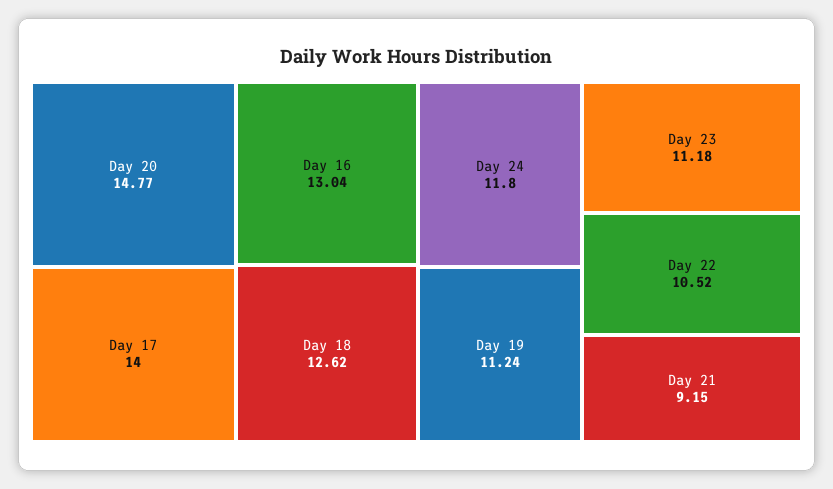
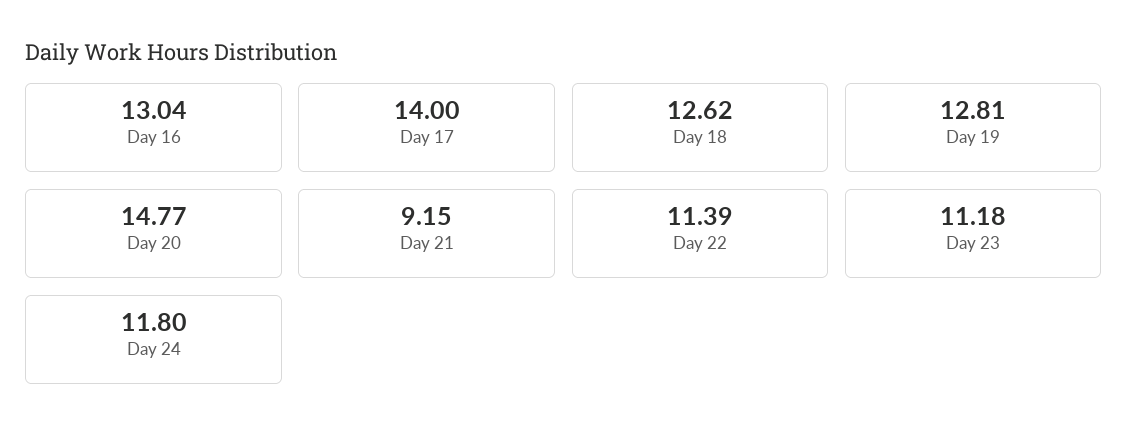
Day 19: 11.24 -> 12.81
Day 22: 10.52 -> 11.39

